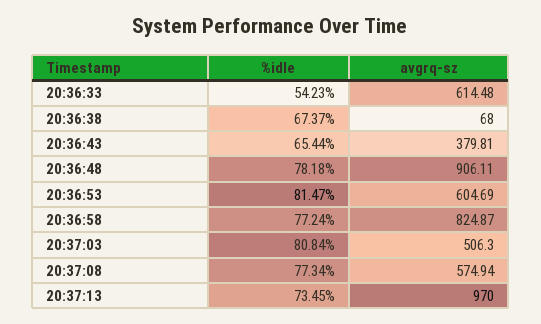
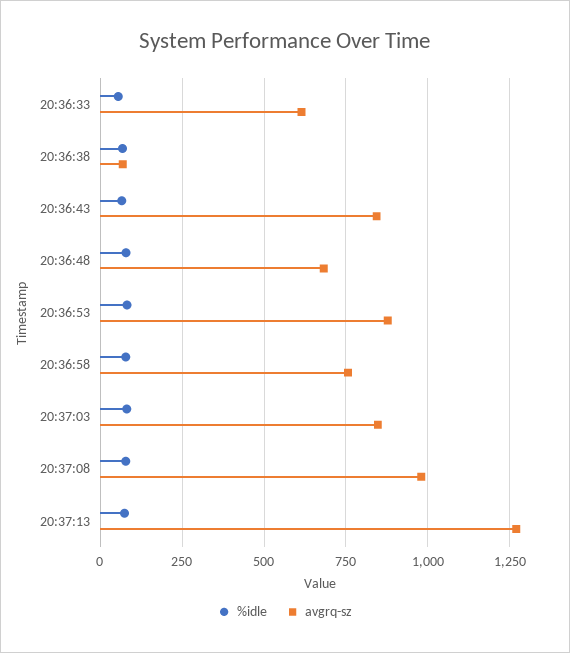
avgrq-sz, 20:36:43: 379.81 -> 850
avgrq-sz, 20:36:48: 906.11 -> 675
avgrq-sz, 20:36:53: 604.69 -> 875
avgrq-sz, 20:36:58: 824.87 -> 750
avgrq-sz, 20:37:03: 506.3 -> 850
avgrq-sz, 20:37:08: 574.94 -> 975
avgrq-sz, 20:37:13: 970 -> 1275

